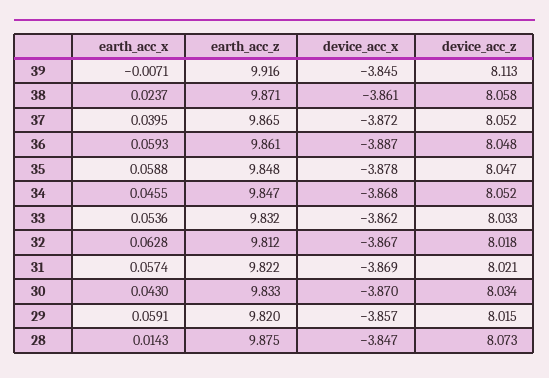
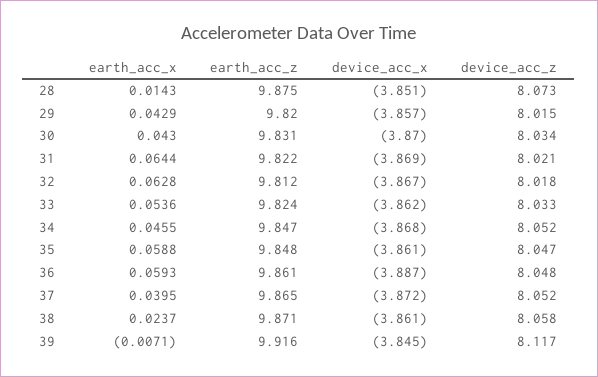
device_acc_z, 39: 8.113 -> 8.117
device_acc_x, 35: -3.878 -> -3.861
earth_acc_z, 33: 9.832 -> 9.824
earth_acc_x, 31: 0.0574 -> 0.0644
earth_acc_z, 30: 9.833 -> 9.831
earth_acc_x, 29: 0.0591 -> 0.0429
device_acc_x, 28: -3.847 -> -3.851

